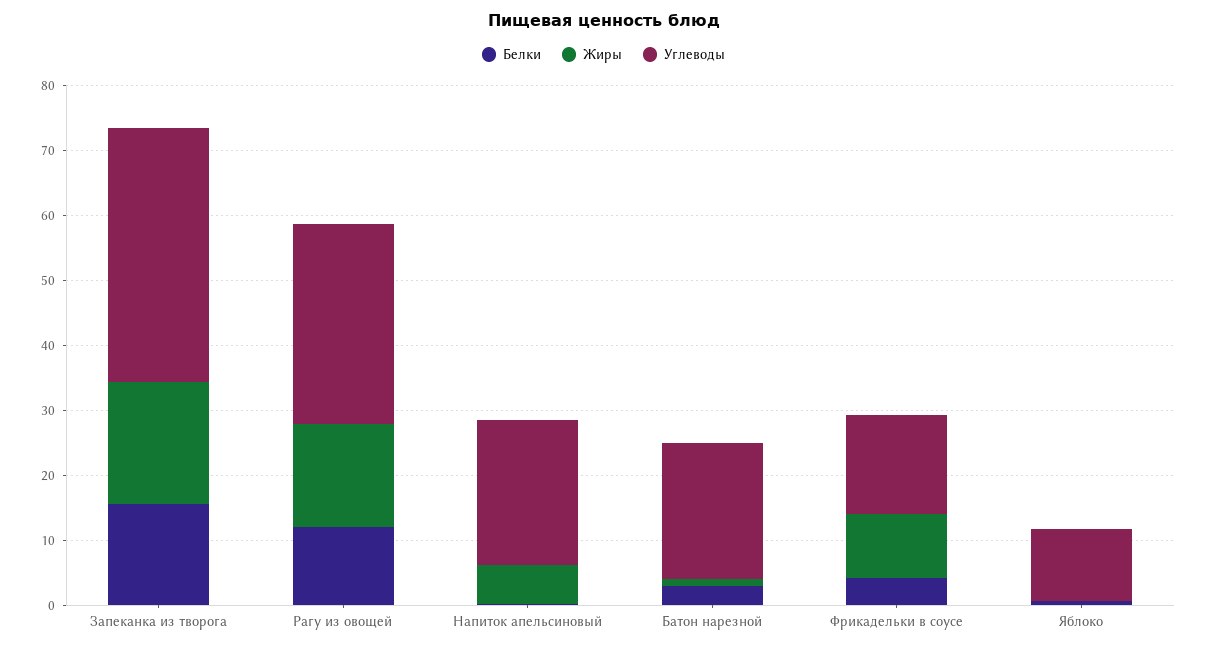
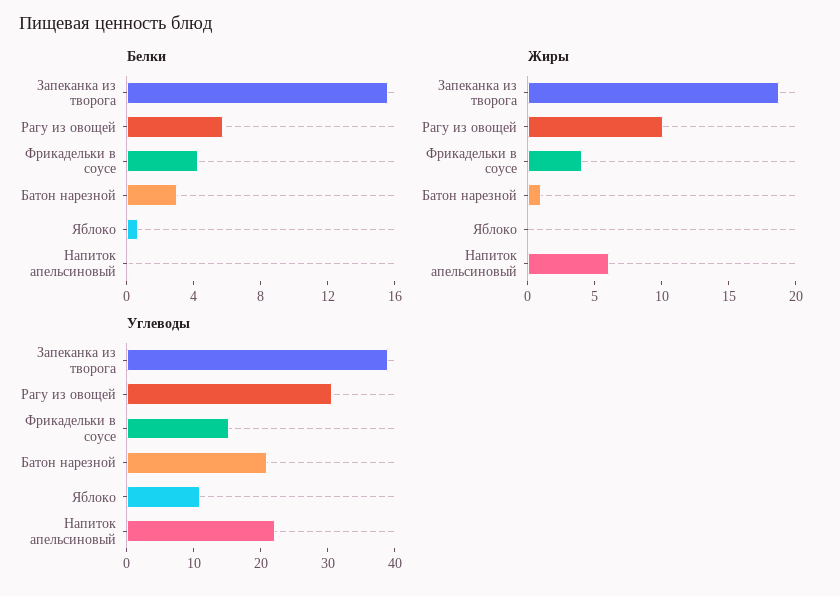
Белки, Рагу из овощей: 12 -> 6
Жиры, Рагу из овощей: 16 -> 10
Жиры, Фрикадельки в соусе: 10 -> 4

